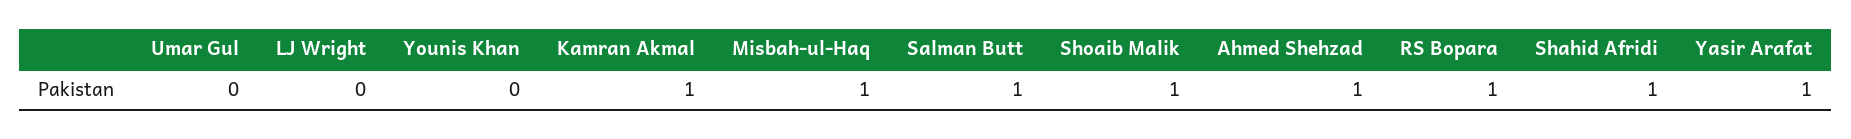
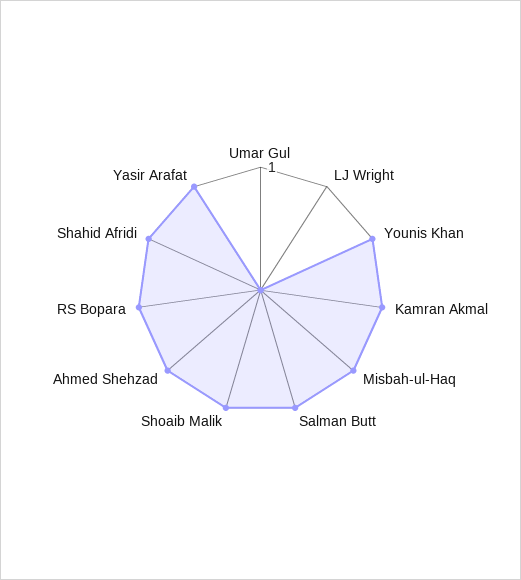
Younis Khan: 0 -> 1

